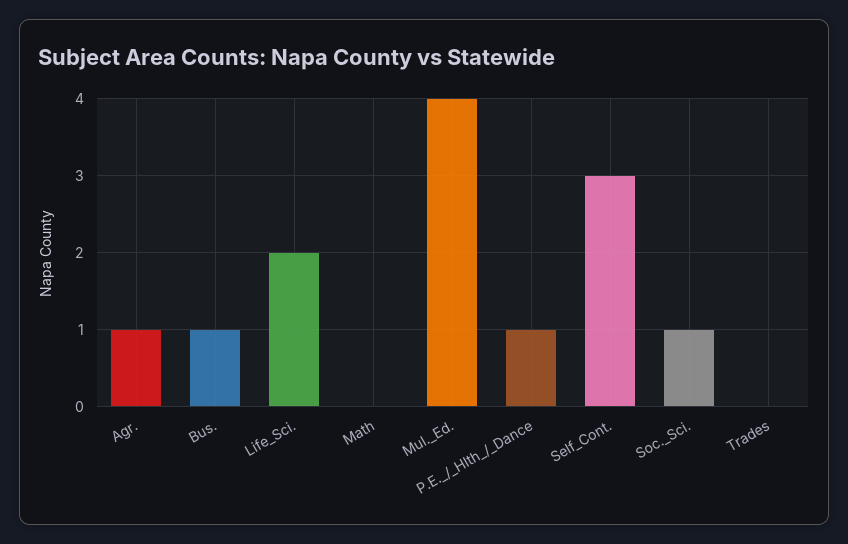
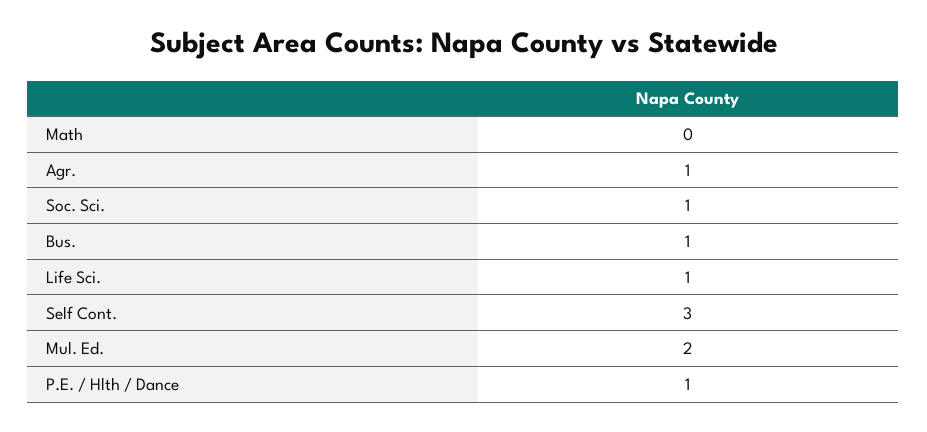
Life_Sci.: 2 -> 1
Mul._Ed.: 4 -> 2
Trades: 0 -> none

